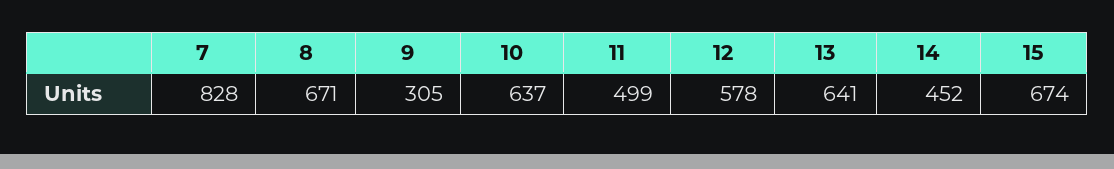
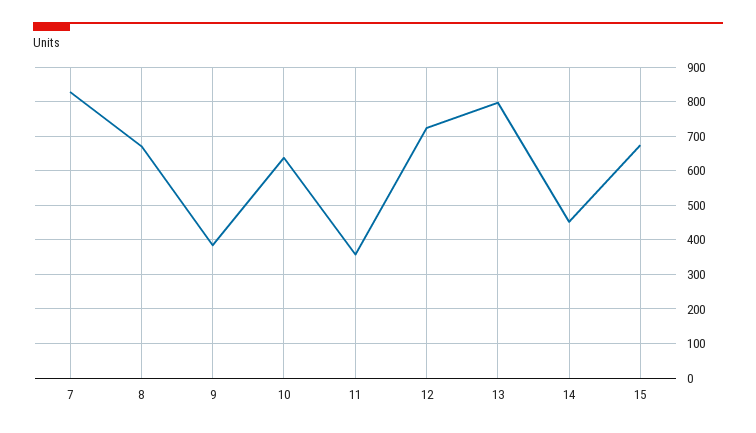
9: 305 -> 380
11: 499 -> 360
12: 578 -> 720
13: 641 -> 800

